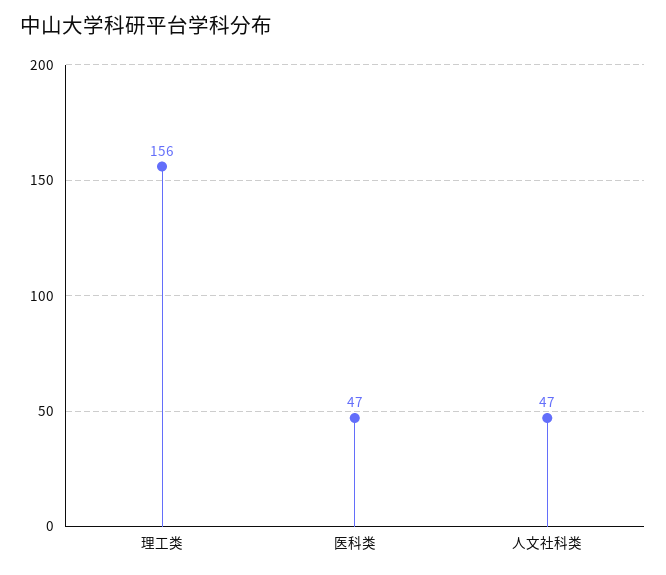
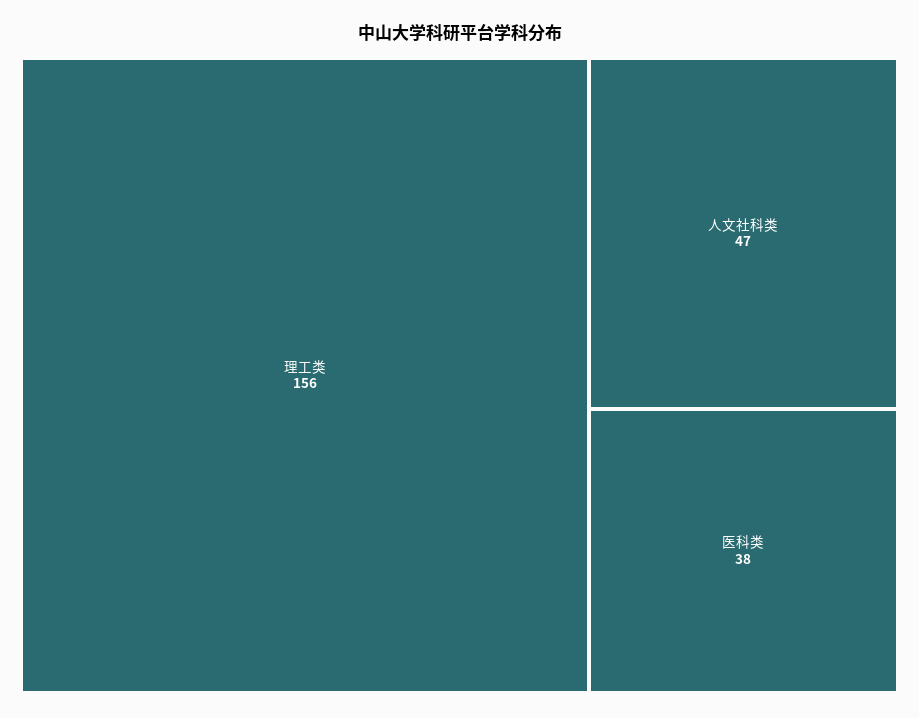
医科类: 47 -> 38

